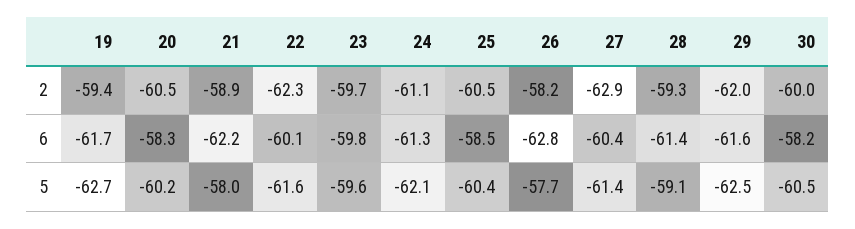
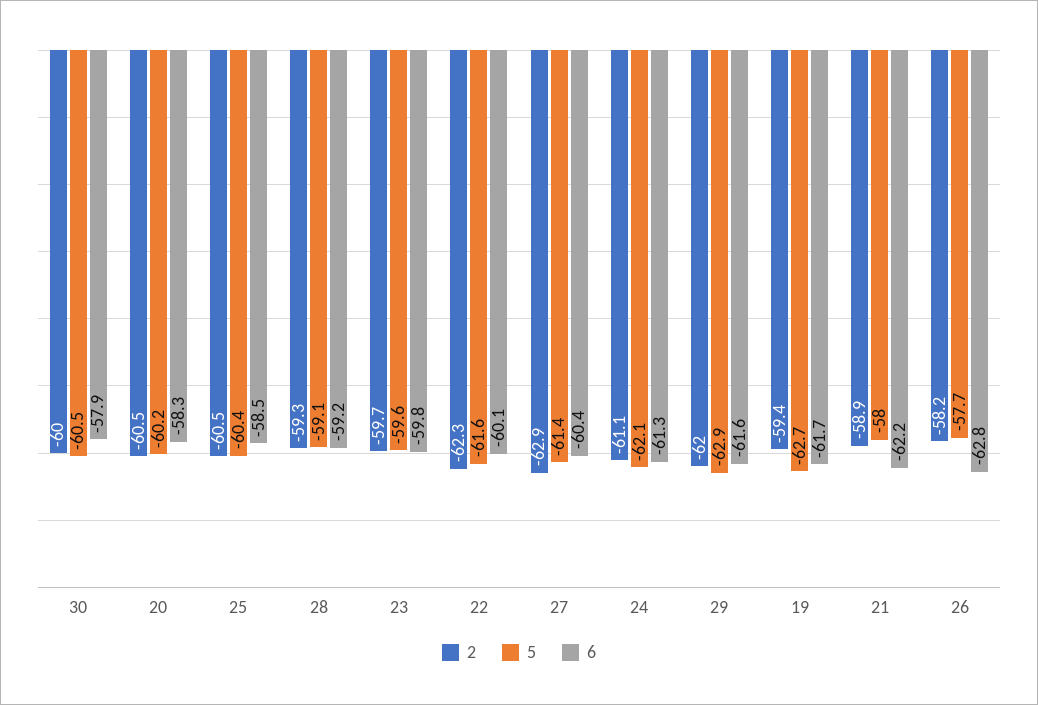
6, 28: -61.4 -> -59.2
6, 30: -58.2 -> -57.9
5, 29: -62.5 -> -62.9

